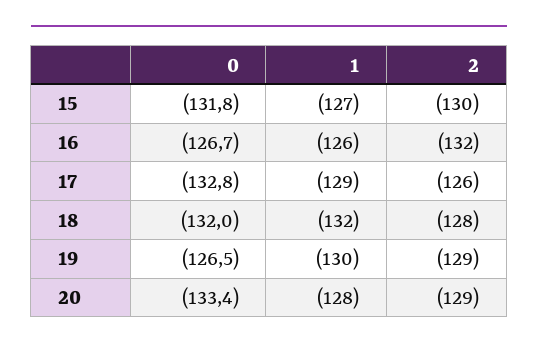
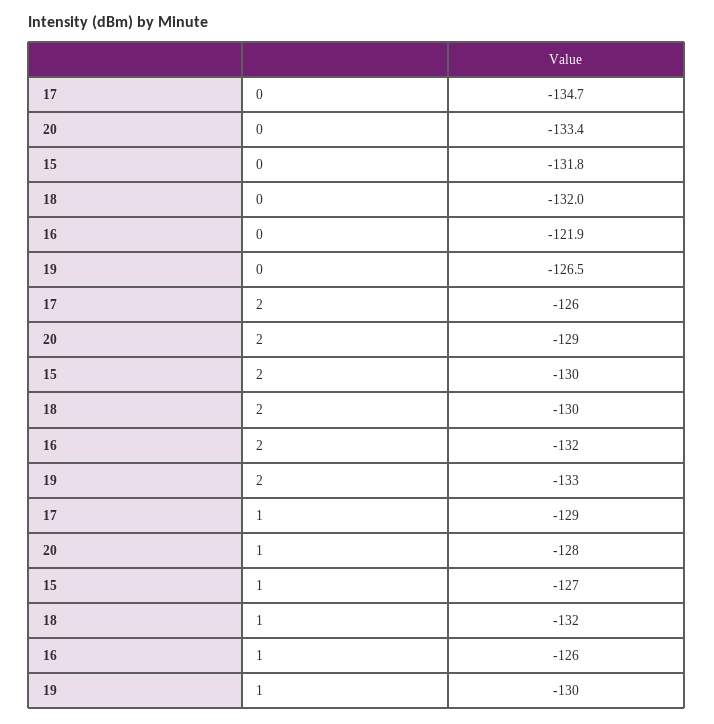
0, 16: -126.7 -> -121.9
0, 17: -132.8 -> -134.7
2, 18: -128 -> -130
2, 19: -129 -> -133

